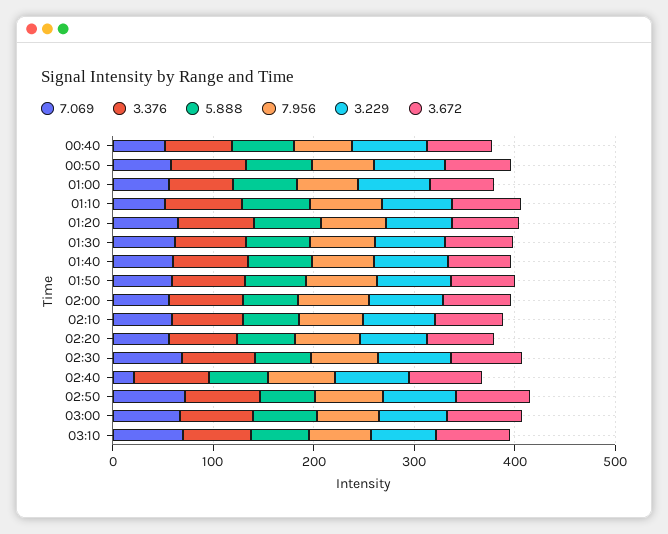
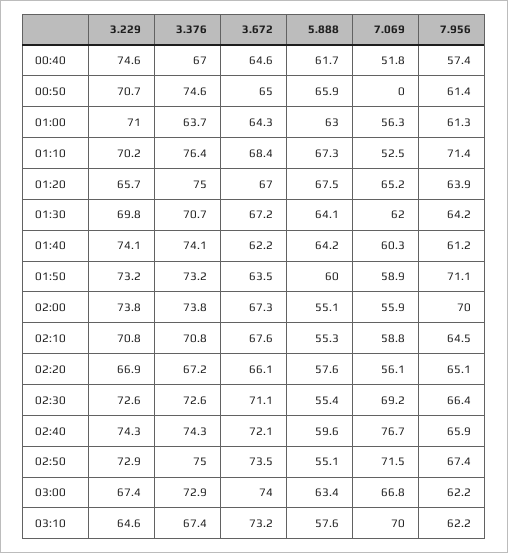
7.069, 00:50: 60 -> 0
7.069, 02:40: 20 -> 76.7

